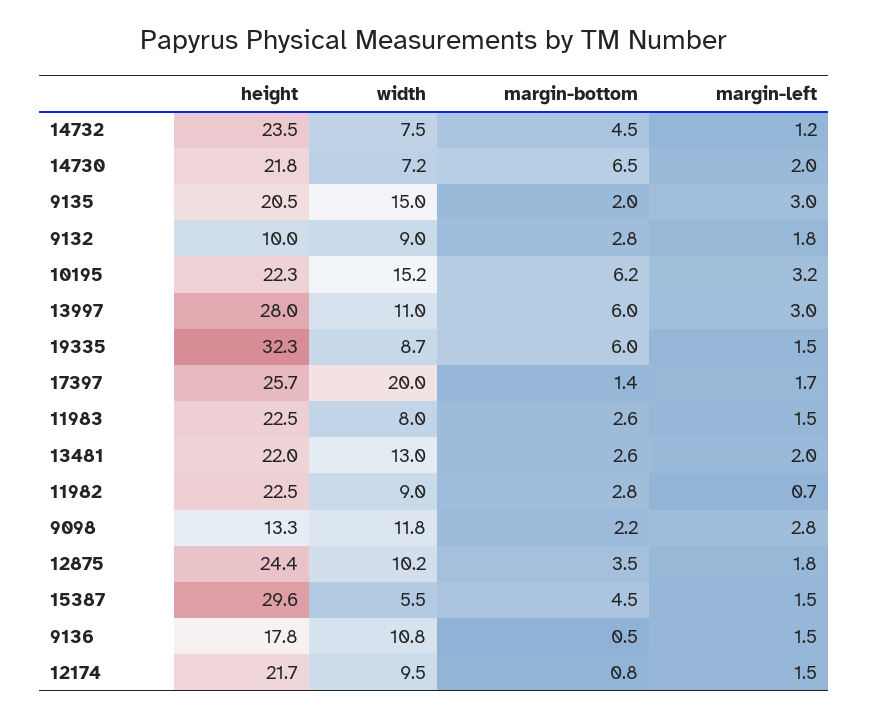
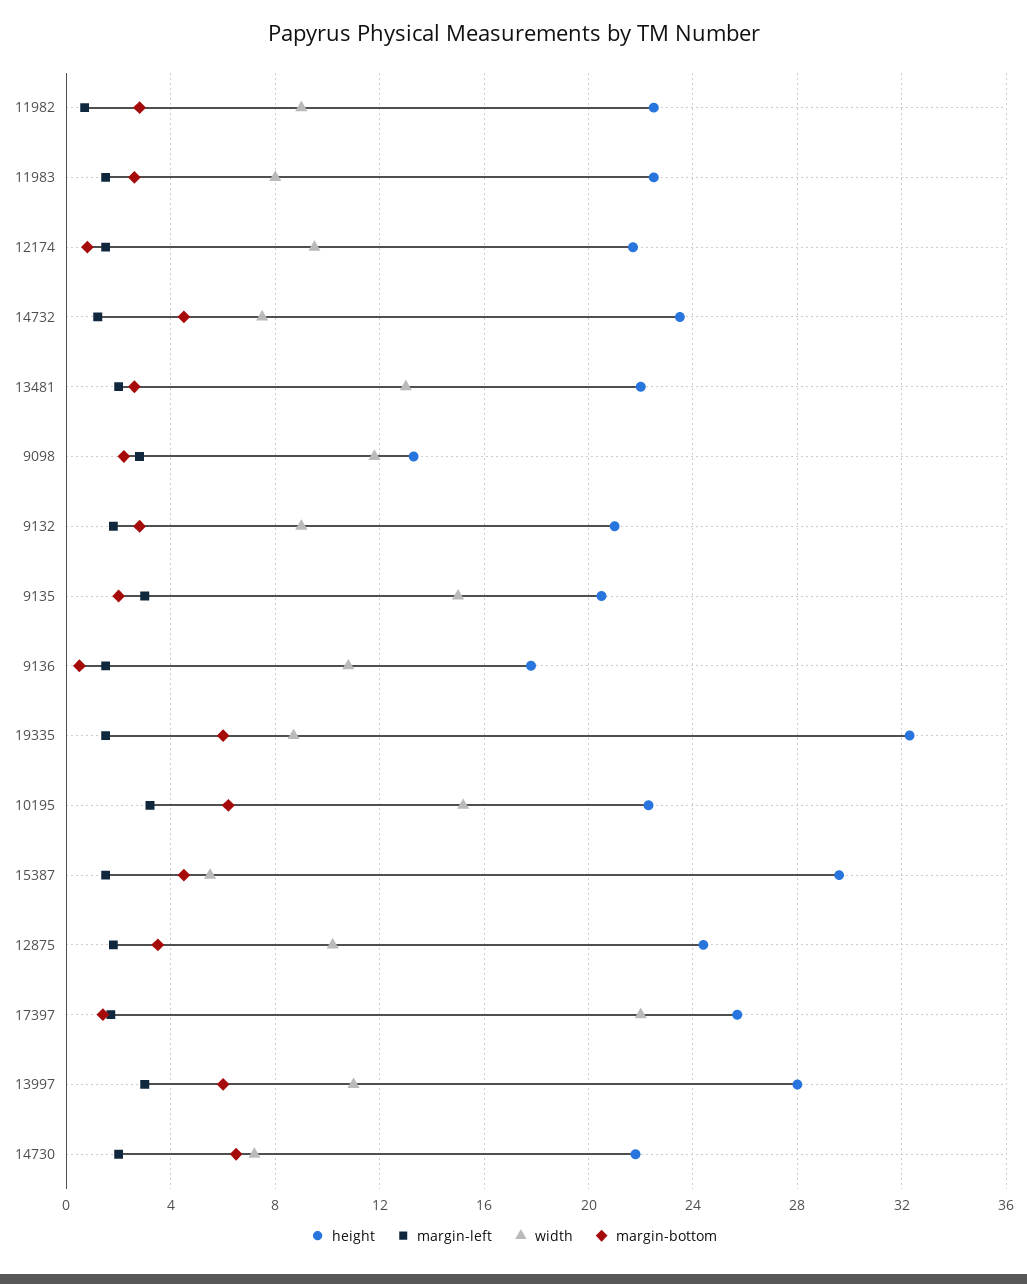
height, 9132: 10 -> 21
width, 17397: 20 -> 22

